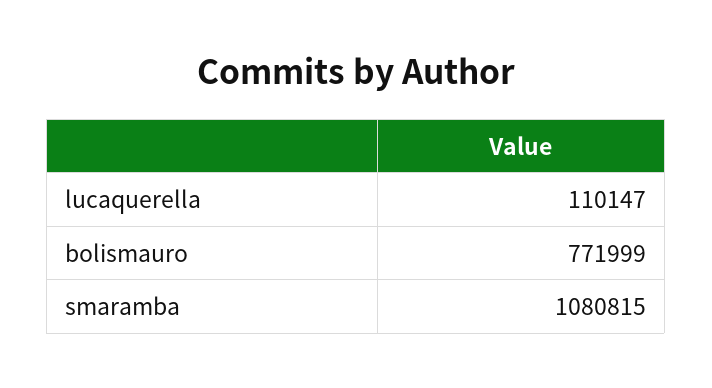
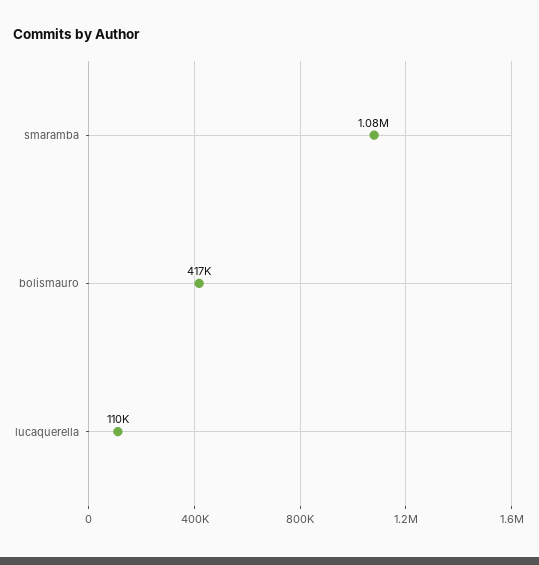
bolismauro: 771999 -> 417000

